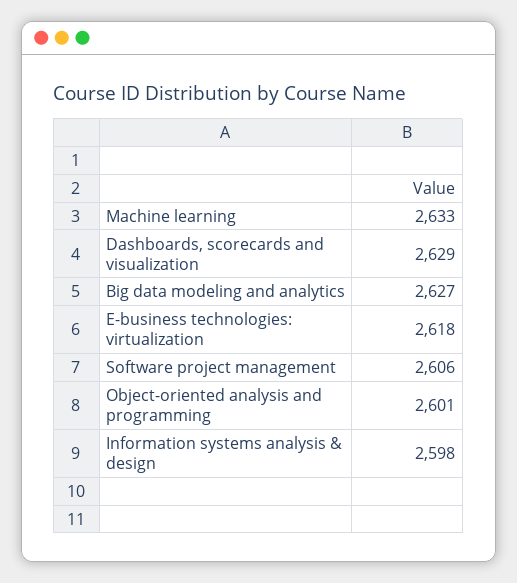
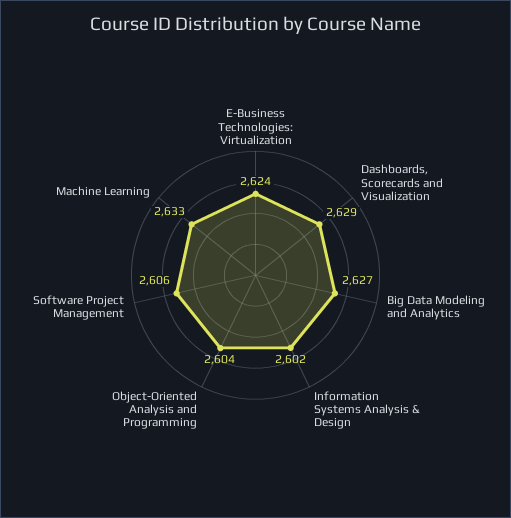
E-business technologies: virtualization: 2618 -> 2624
Object-oriented analysis and programming: 2601 -> 2604
Information systems analysis & design: 2598 -> 2602

